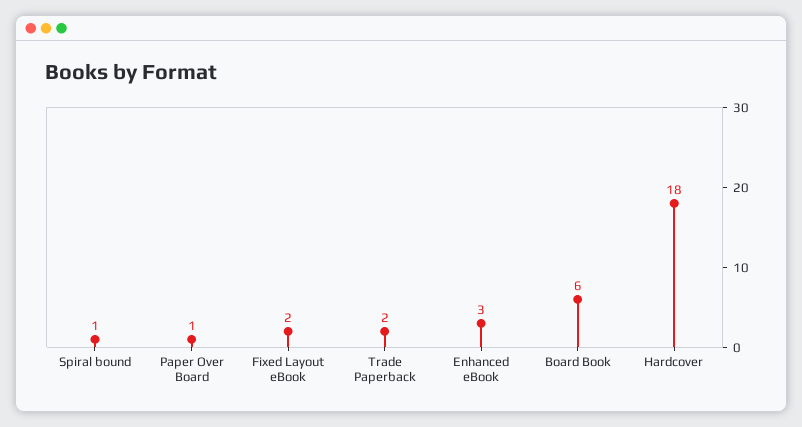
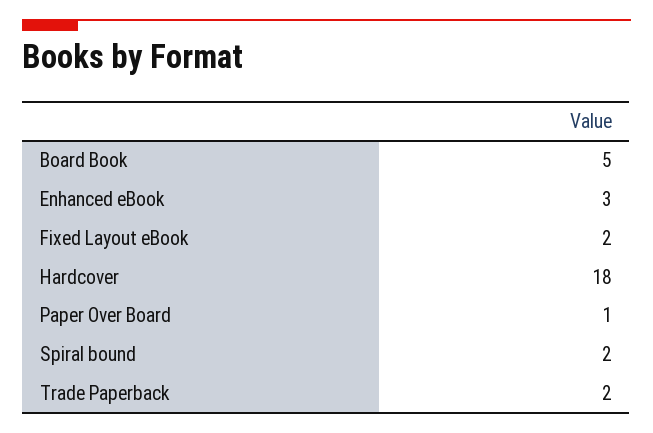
Spiral bound: 1 -> 2
Board Book: 6 -> 5

